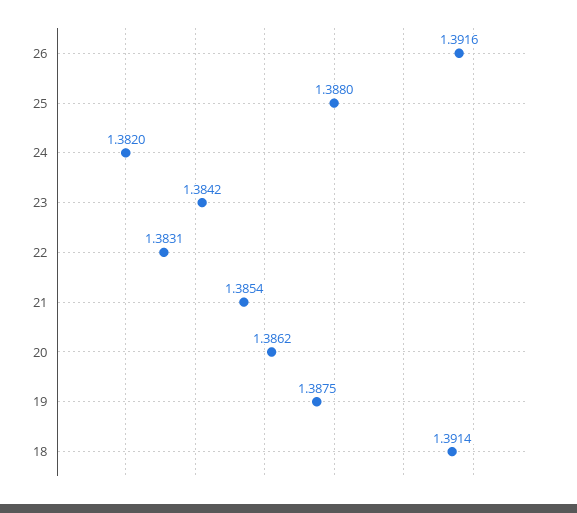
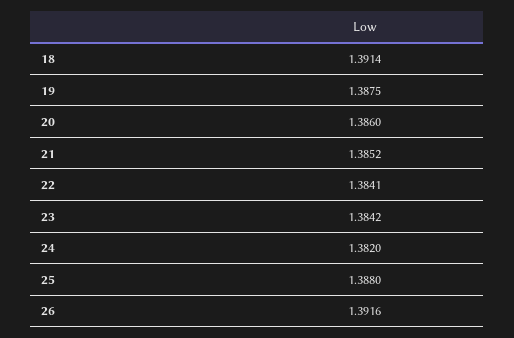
22: 1.3831 -> 1.3841
21: 1.3854 -> 1.3852
20: 1.3862 -> 1.386

